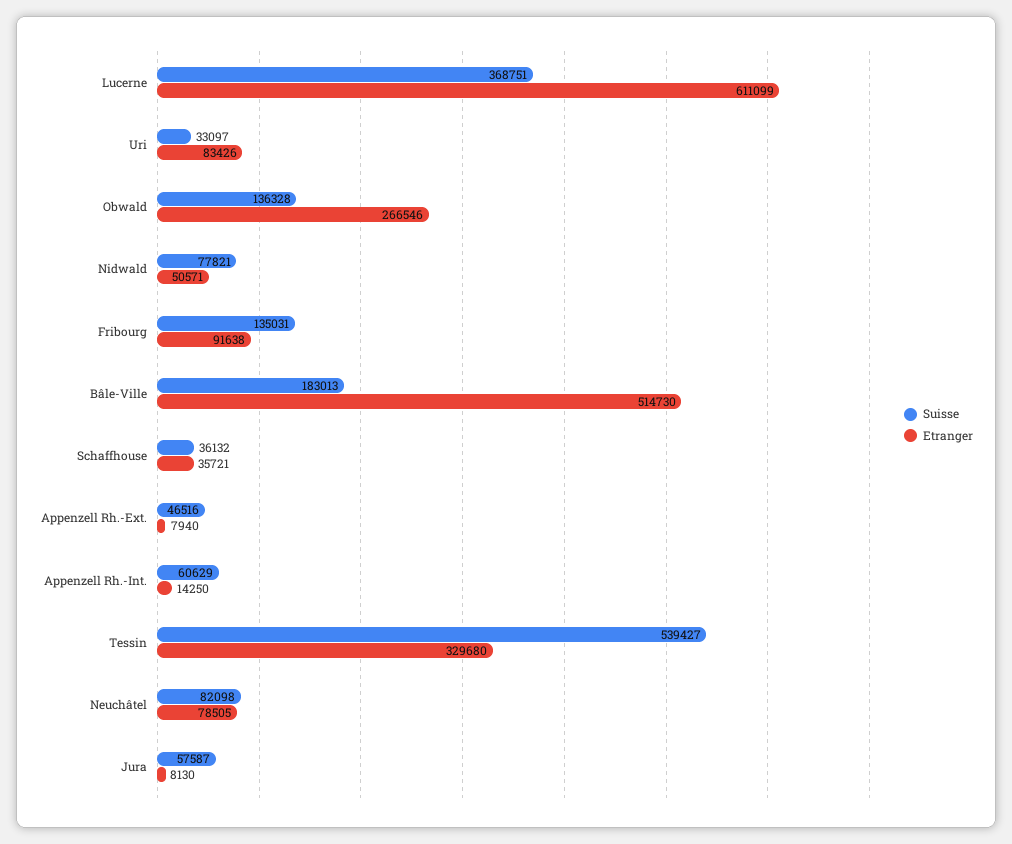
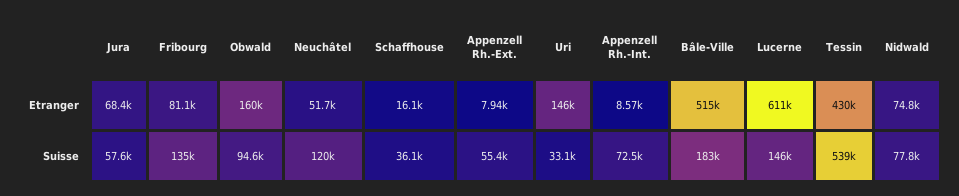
Suisse, Lucerne: 368751 -> 146000
Etranger, Uri: 83426 -> 146000
Suisse, Obwald: 136328 -> 94600
Etranger, Obwald: 266546 -> 160000
Etranger, Nidwald: 50571 -> 74800
Etranger, Fribourg: 91638 -> 81100
Etranger, Schaffhouse: 35721 -> 16100
Suisse, Appenzell Rh.-Ext.: 46516 -> 55400
Suisse, Appenzell Rh.-Int.: 60629 -> 72500
Etranger, Appenzell Rh.-Int.: 14250 -> 8570
Etranger, Tessin: 329680 -> 430000
Suisse, Neuchâtel: 82098 -> 120000
Etranger, Neuchâtel: 78505 -> 51700
Etranger, Jura: 8130 -> 68400

